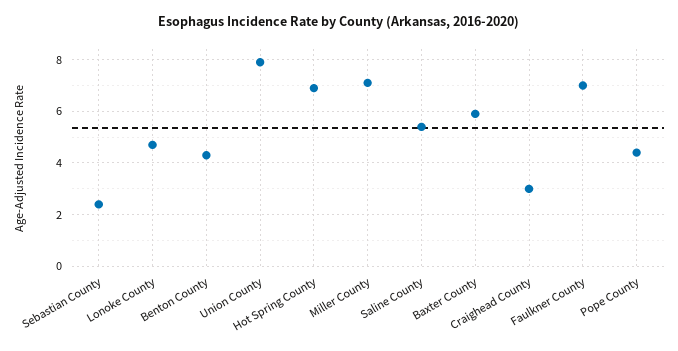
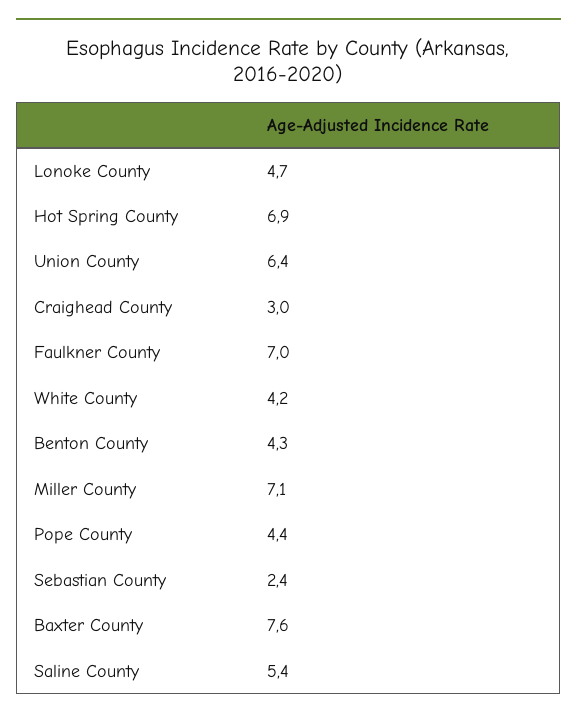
Union County: 8 -> 6.4
Baxter County: 6 -> 7.6
White County: none -> 4.2

